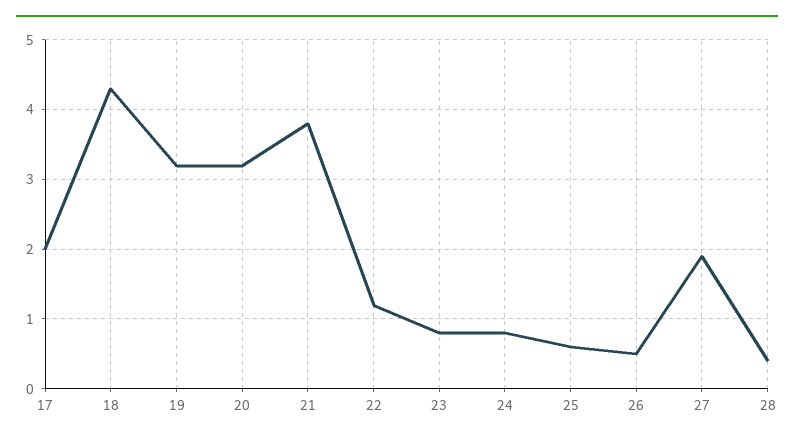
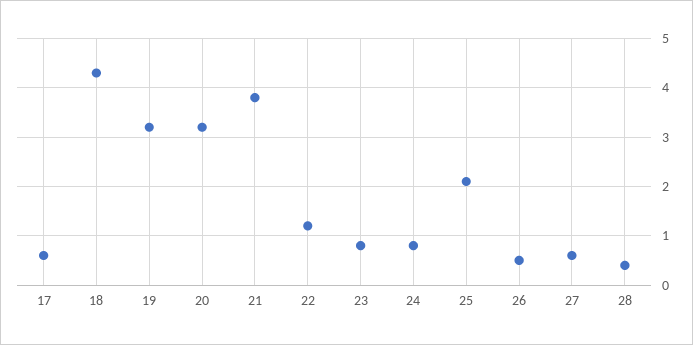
17: 2 -> 0.5
25: 0.6 -> 2
27: 1.9 -> 0.5

